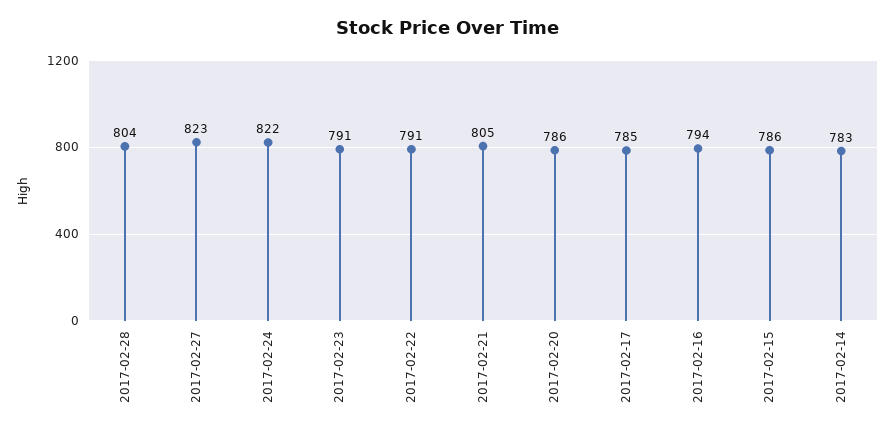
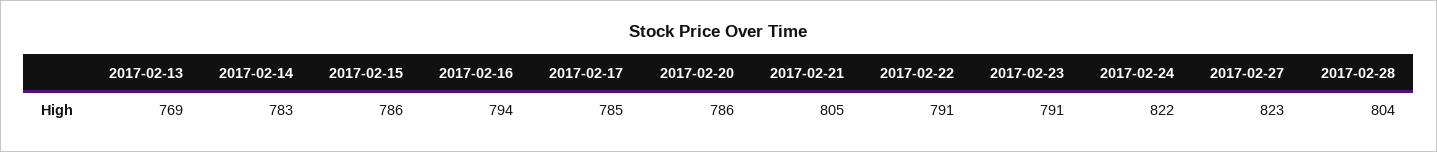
2017-02-13: none -> 769

